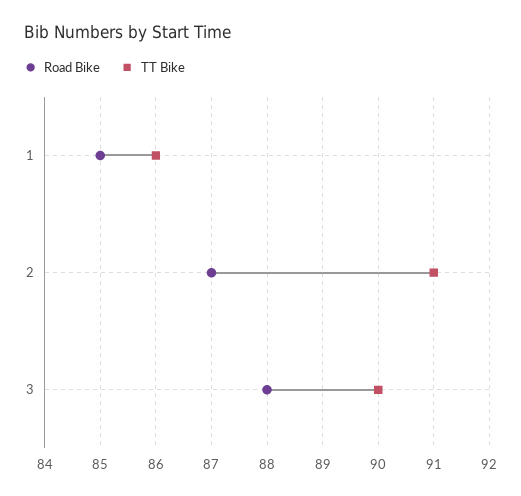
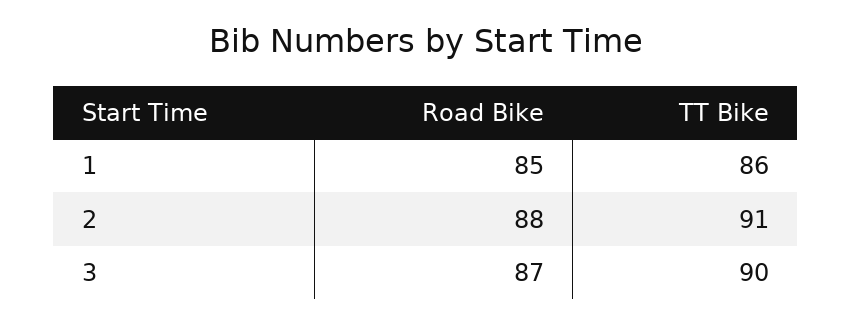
Road Bike, 2: 87 -> 88
Road Bike, 3: 88 -> 87

